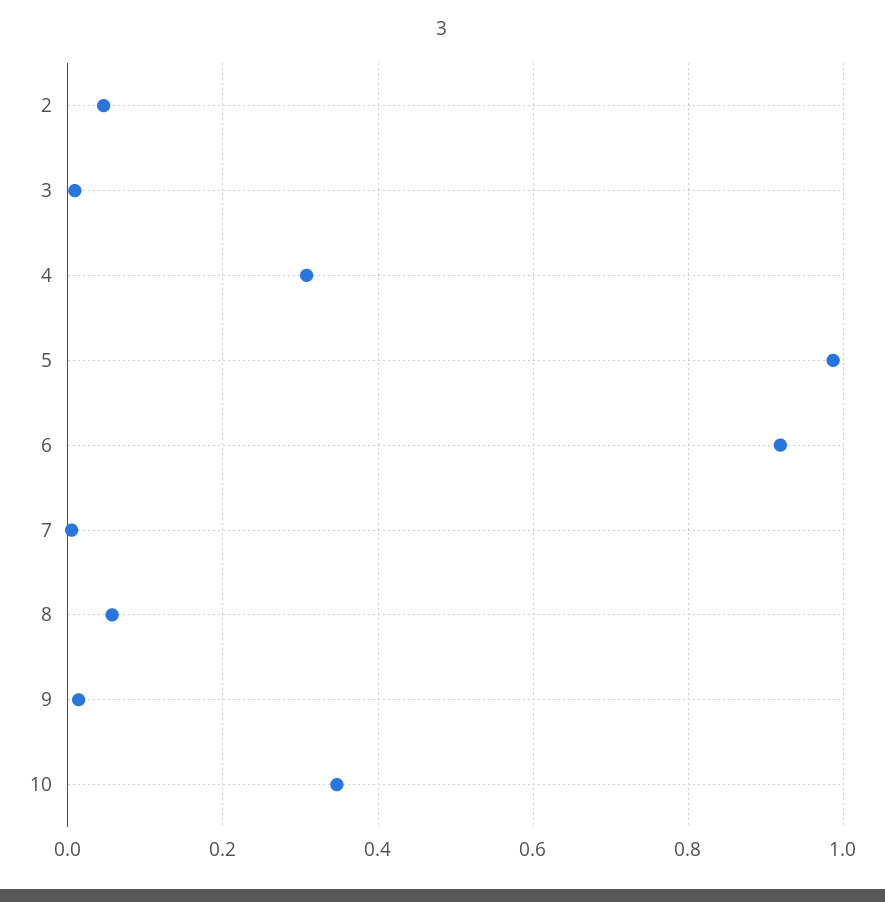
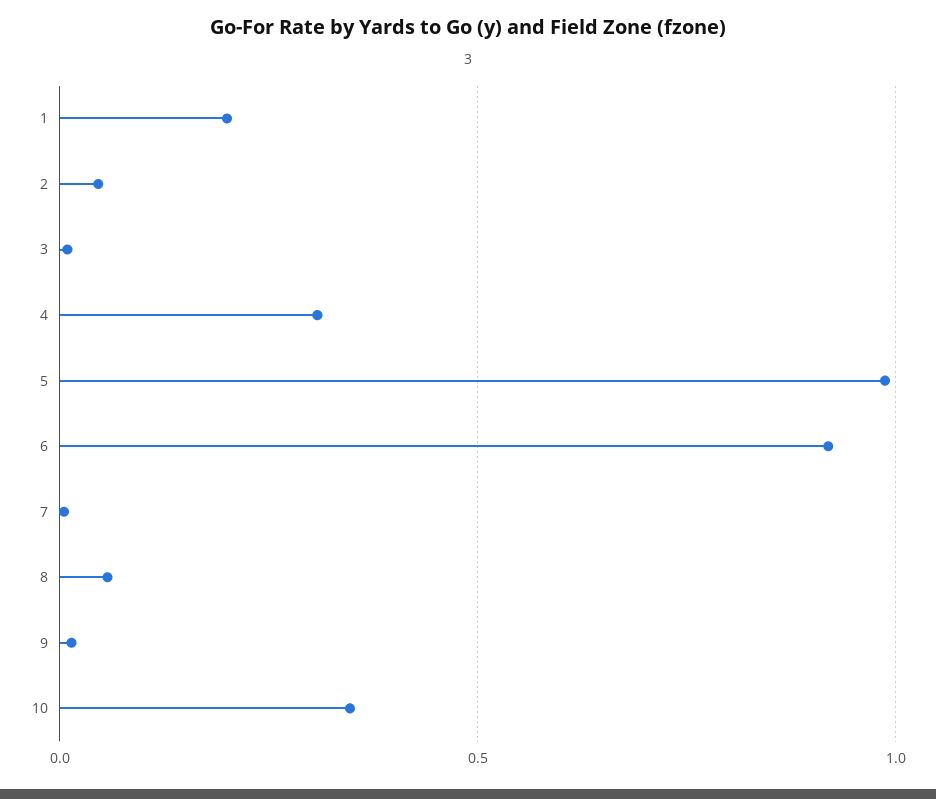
1: none -> 0.2

